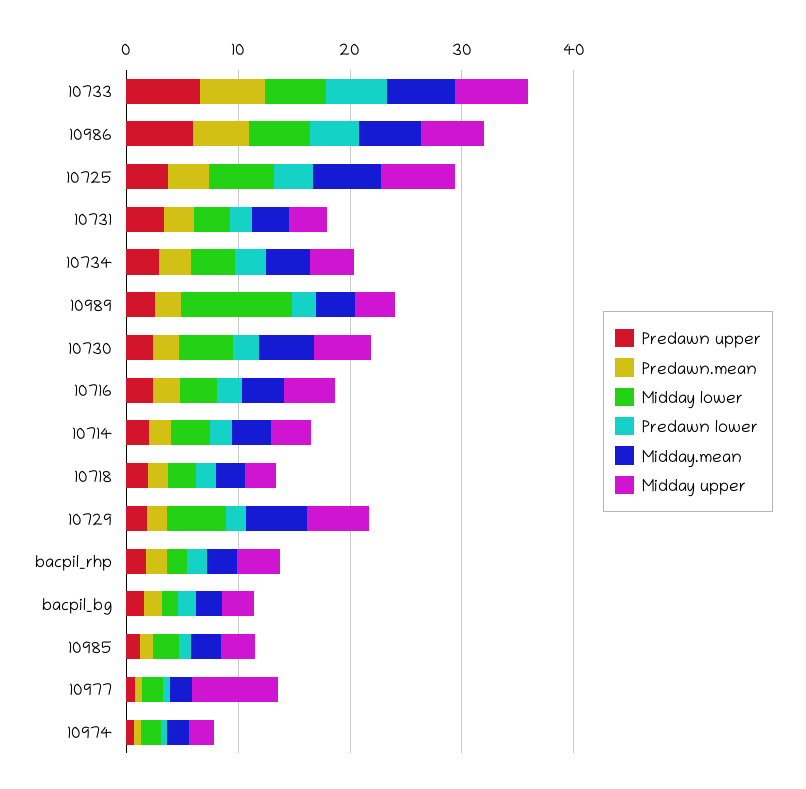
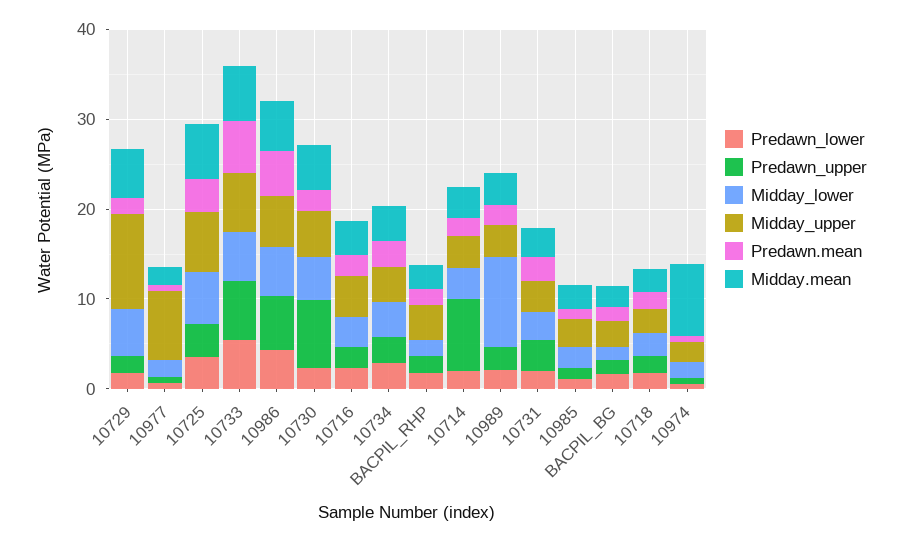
Predawn upper, 10730: 2 -> 8
Predawn upper, 10714: 2 -> 8
Midday upper, 10729: 6 -> 10
Midday.mean, 10974: 2 -> 8

